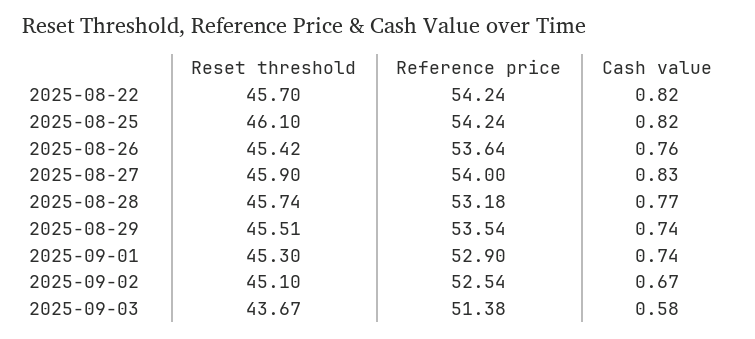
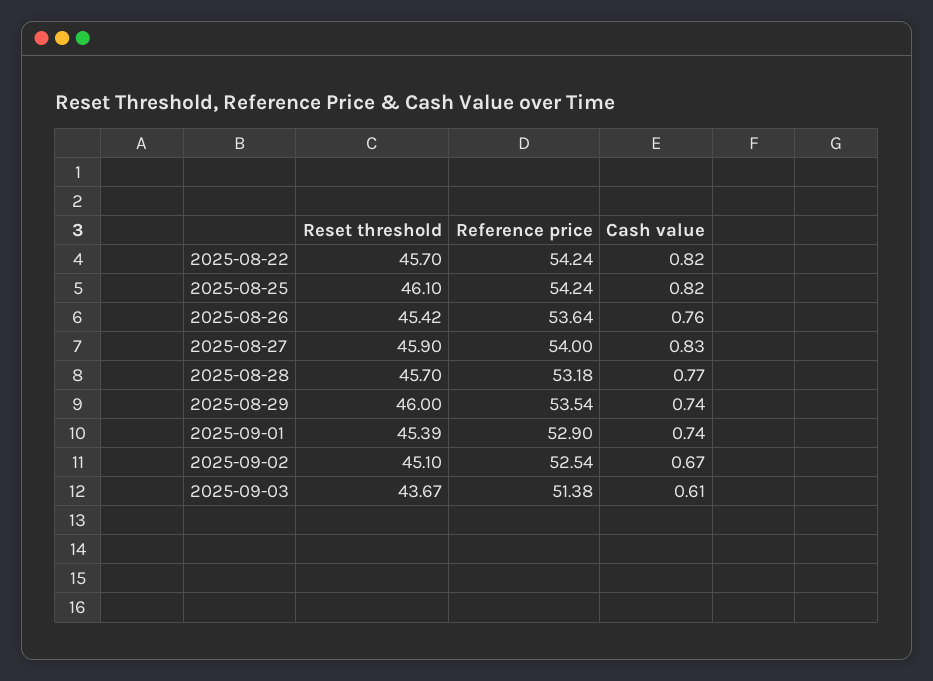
Reset threshold, 2025-08-28: 45.74 -> 45.7
Reset threshold, 2025-08-29: 45.51 -> 46
Reset threshold, 2025-09-01: 45.3 -> 45.39
Cash value, 2025-09-03: 0.58 -> 0.61

